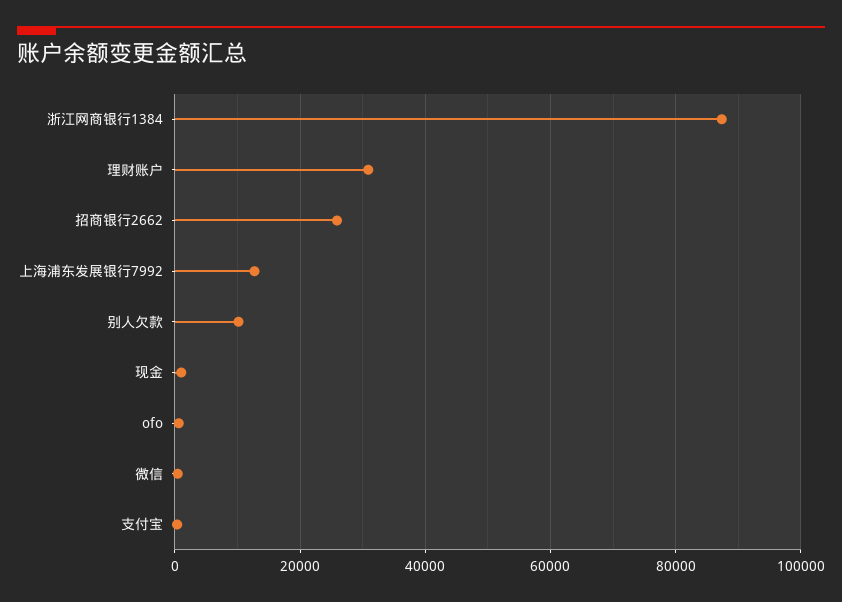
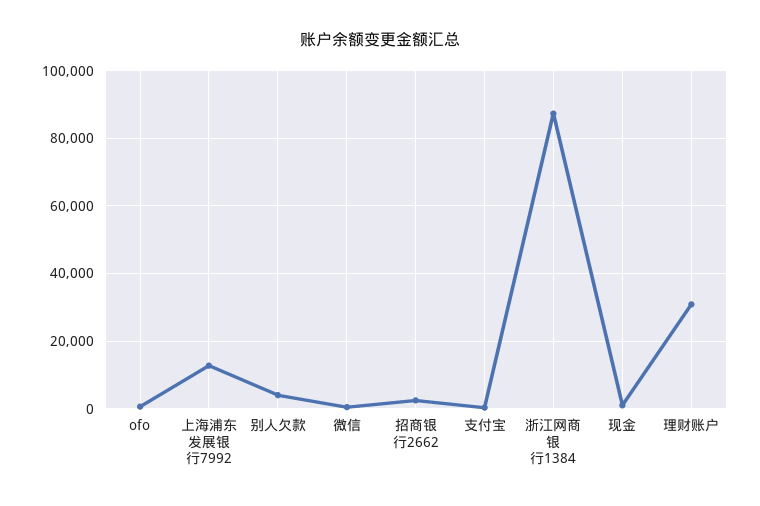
招商银行2662: 26000 -> 2000
别人欠款: 10000 -> 4000

